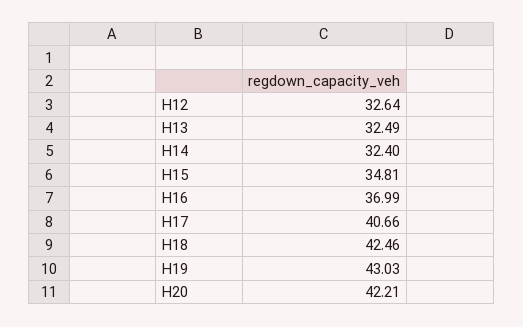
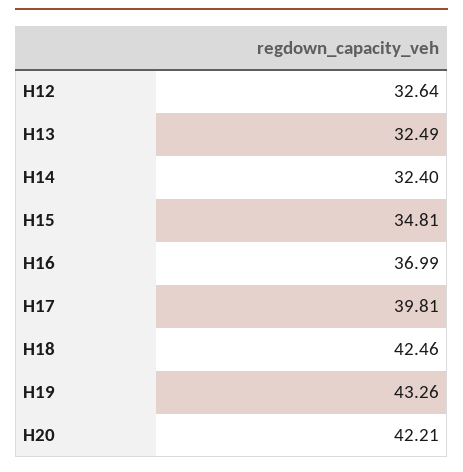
H17: 40.66 -> 39.81
H19: 43.03 -> 43.26

